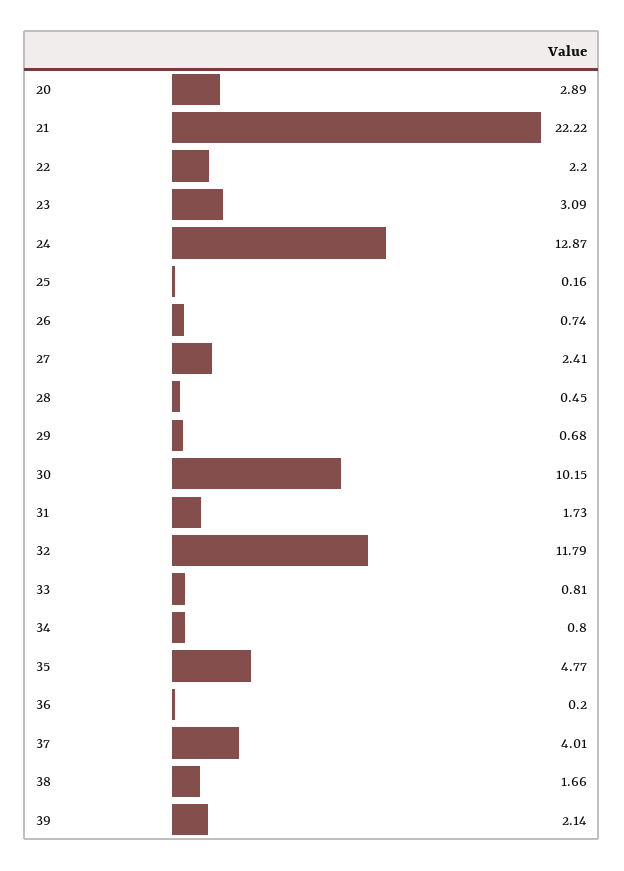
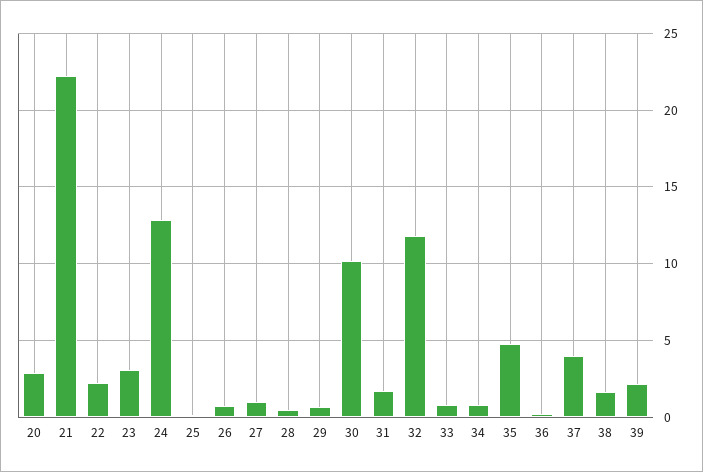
27: 2.41 -> 1

